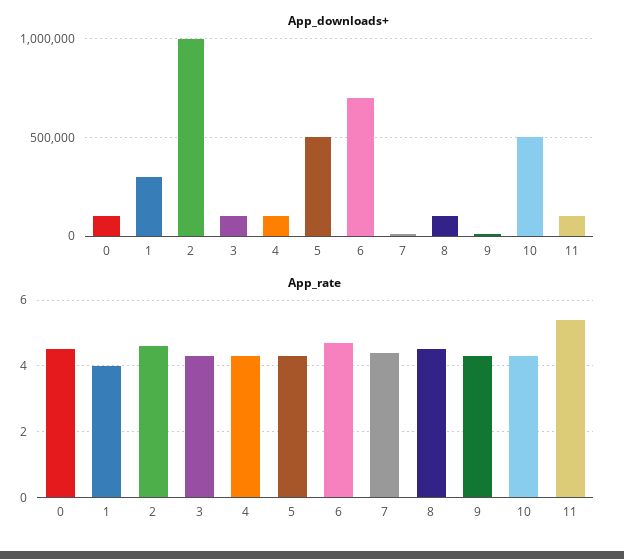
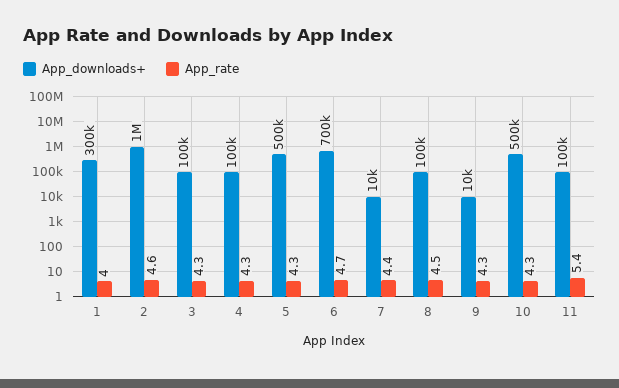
App_downloads+, 0: 100000 -> none
App_rate, 0: 4.5 -> none

